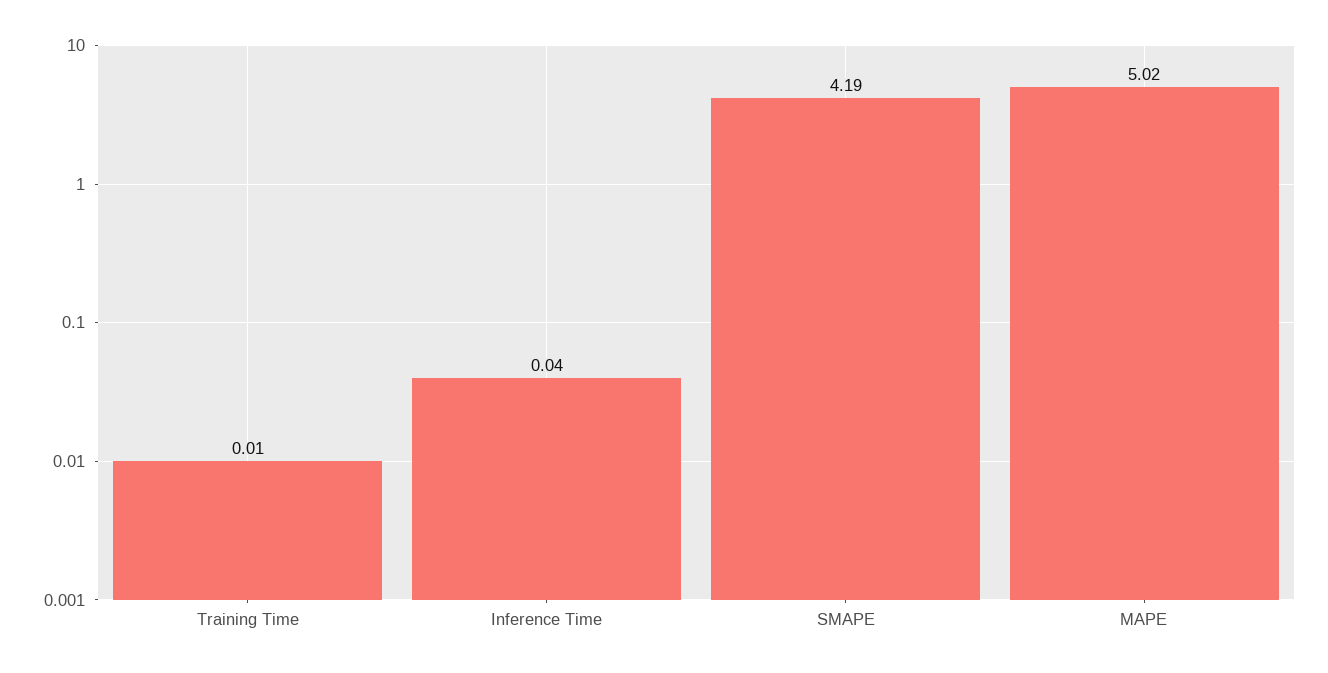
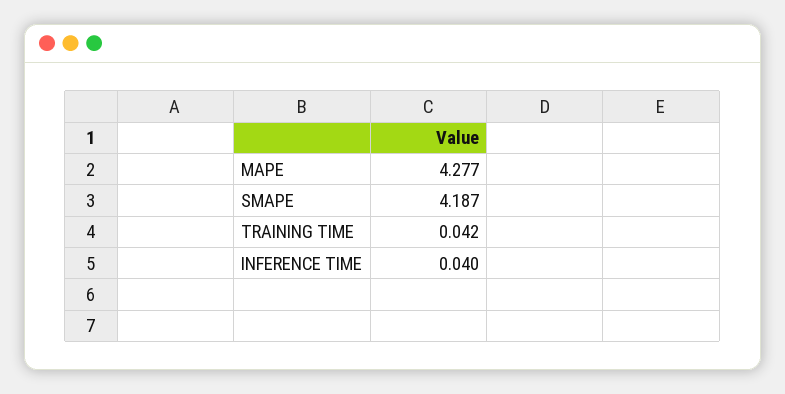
Training Time: 0.01 -> 0.042
MAPE: 5.02 -> 4.277

